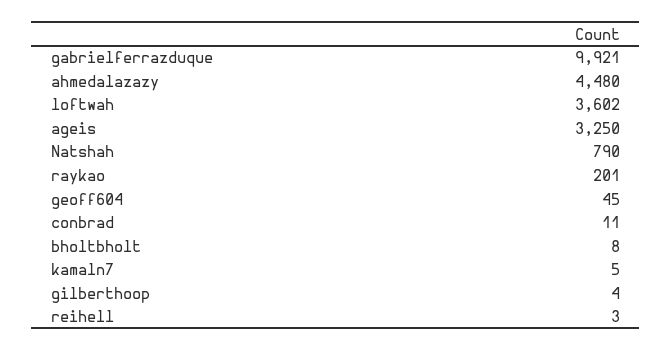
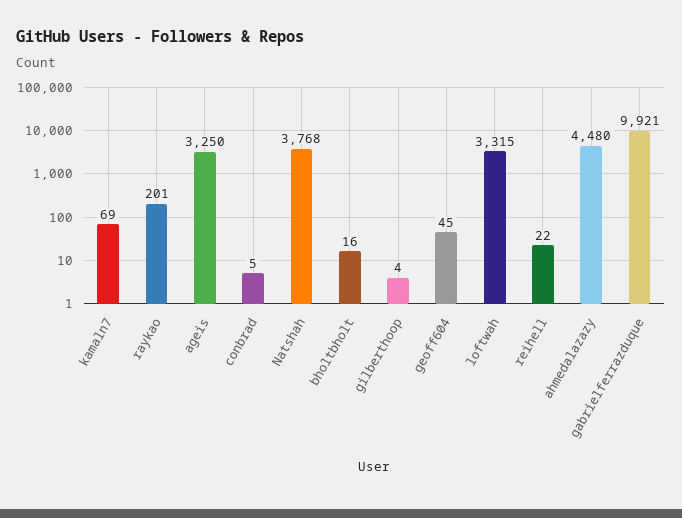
loftwah: 3602 -> 3315
Natshah: 790 -> 3768
conbrad: 11 -> 5
bholtbholt: 8 -> 16
kamaln7: 5 -> 69
reihell: 3 -> 22

